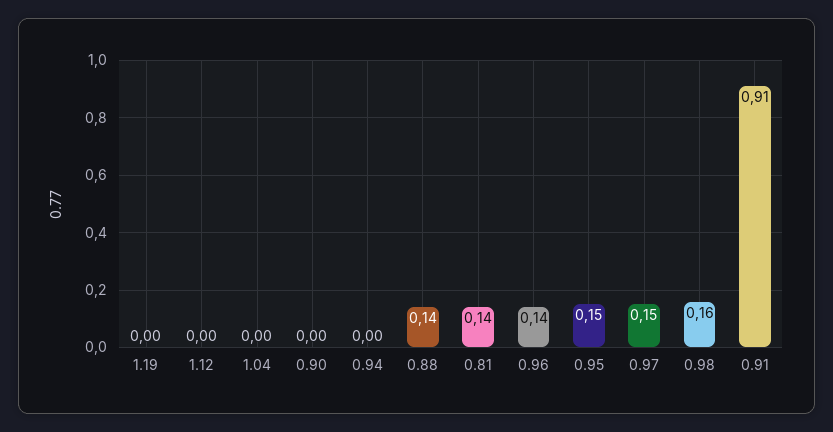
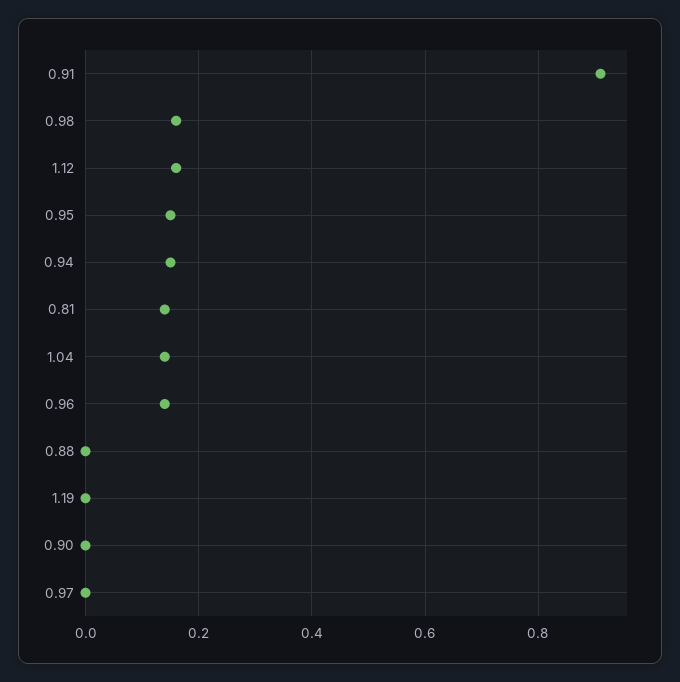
1.12: 0 -> 0.15
1.04: 0 -> 0.15
0.94: 0 -> 0.15
0.88: 0.14 -> 0
0.97: 0.15 -> 0

